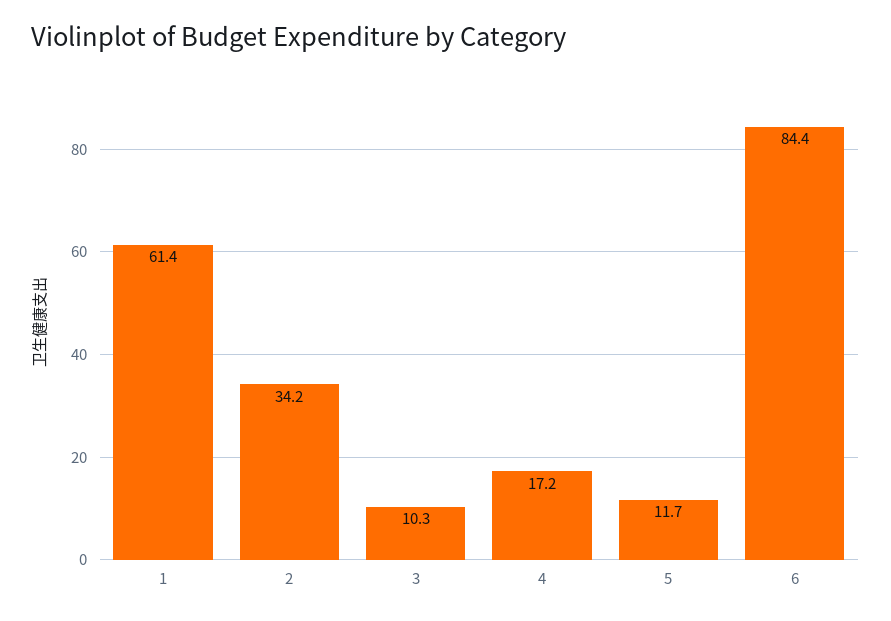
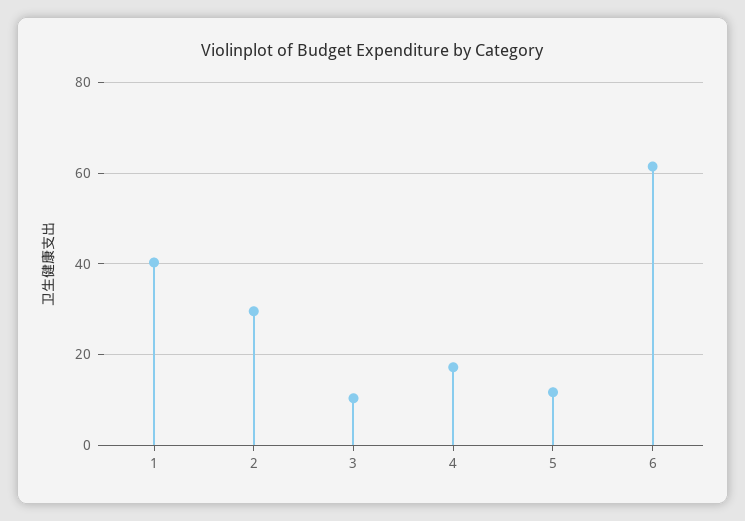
1: 61.4 -> 40
2: 34.2 -> 30
6: 84.4 -> 62

